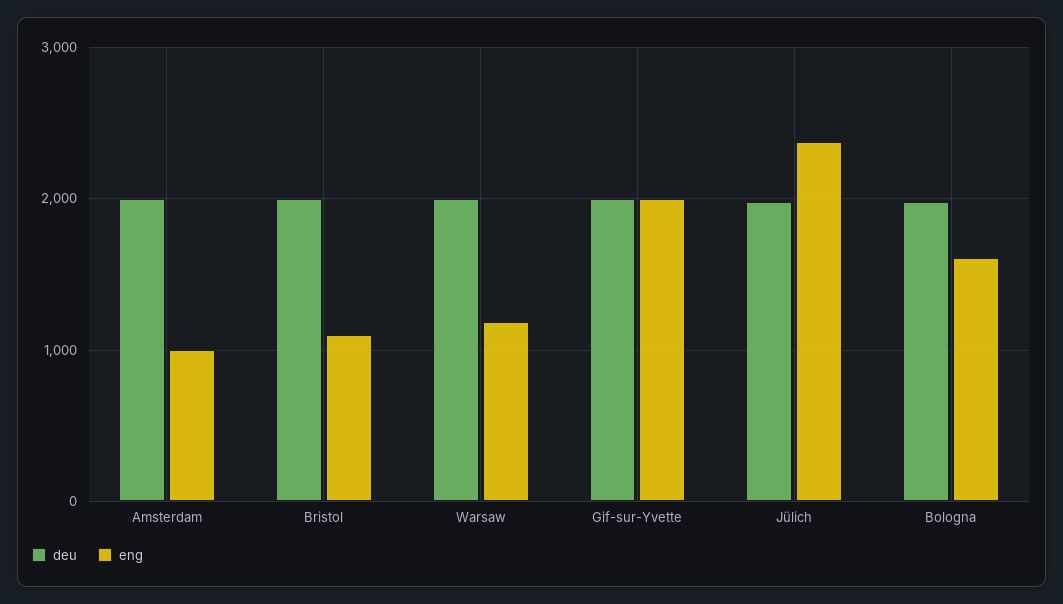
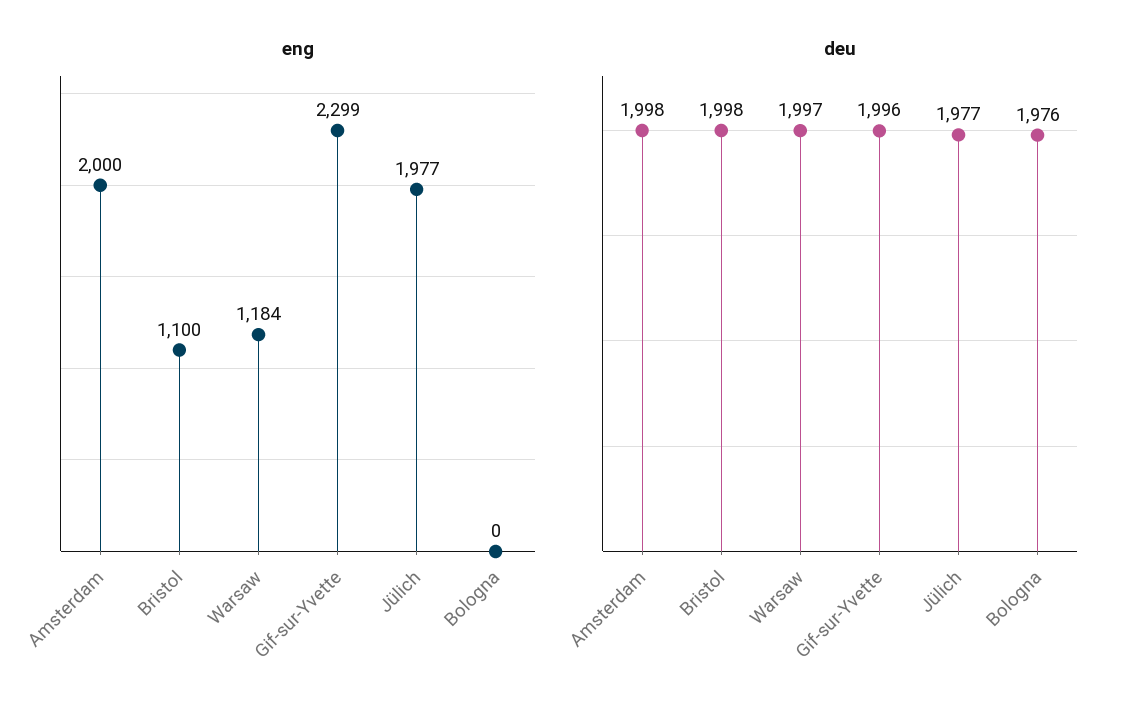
eng, Amsterdam: 1000 -> 2000
eng, Gif-sur-Yvette: 2000 -> 2299
eng, Jülich: 2400 -> 1977
eng, Bologna: 1600 -> 0

